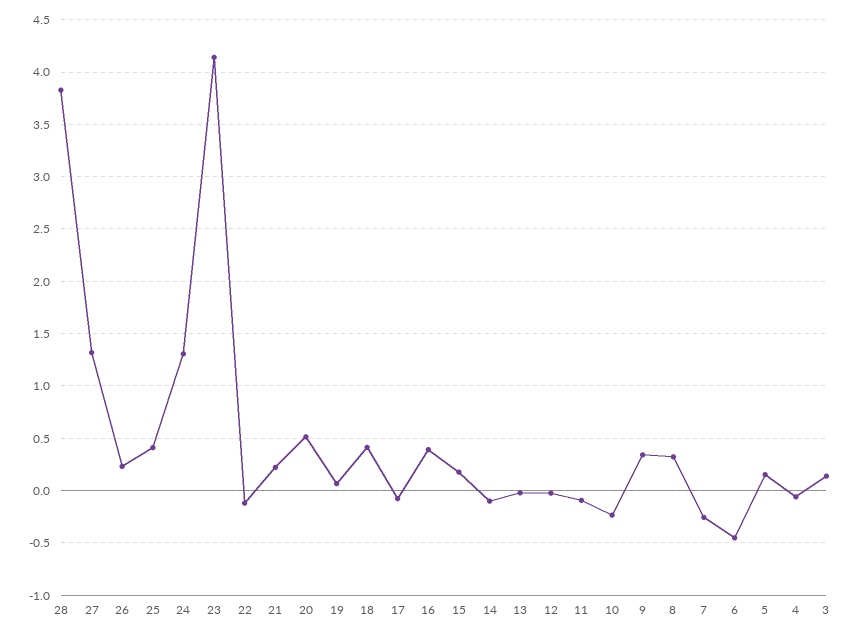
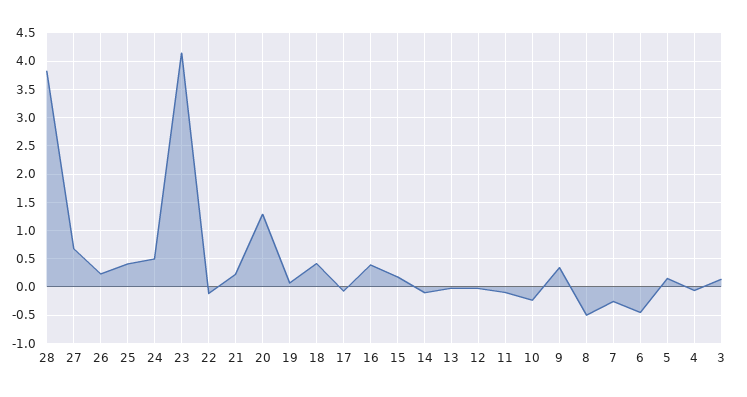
27: 1.3 -> 0.75
24: 1.3 -> 0.5
20: 0.5 -> 1.25
8: 0.3 -> -0.5

